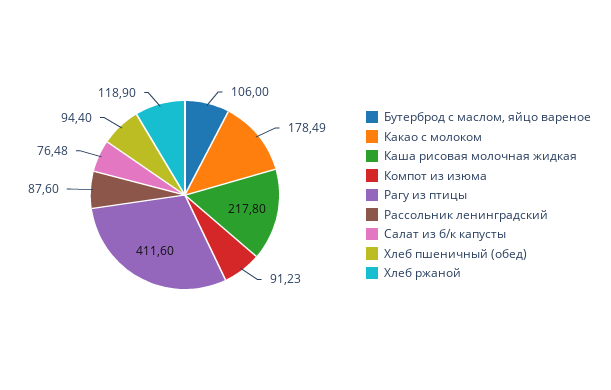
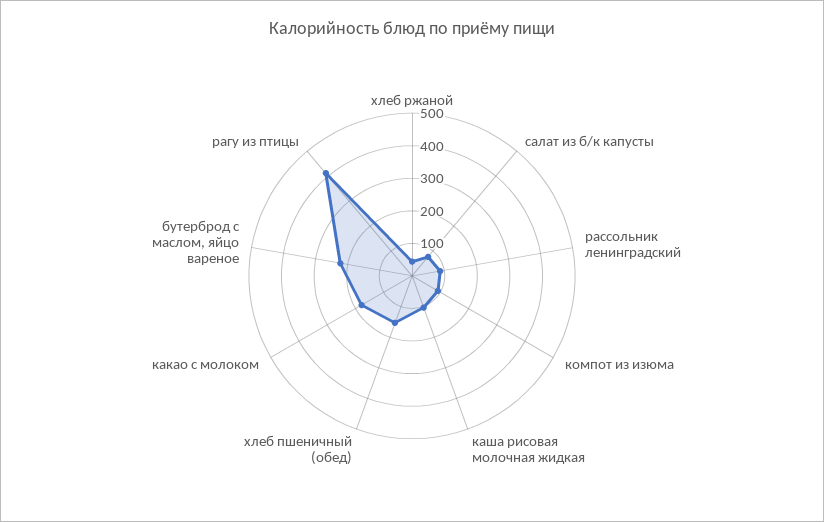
Бутерброд с маслом, яйцо вареное: 106 -> 225
Каша рисовая молочная жидкая: 217.8 -> 100
Хлеб пшеничный (обед): 94.4 -> 150
Хлеб ржаной: 118.9 -> 50

